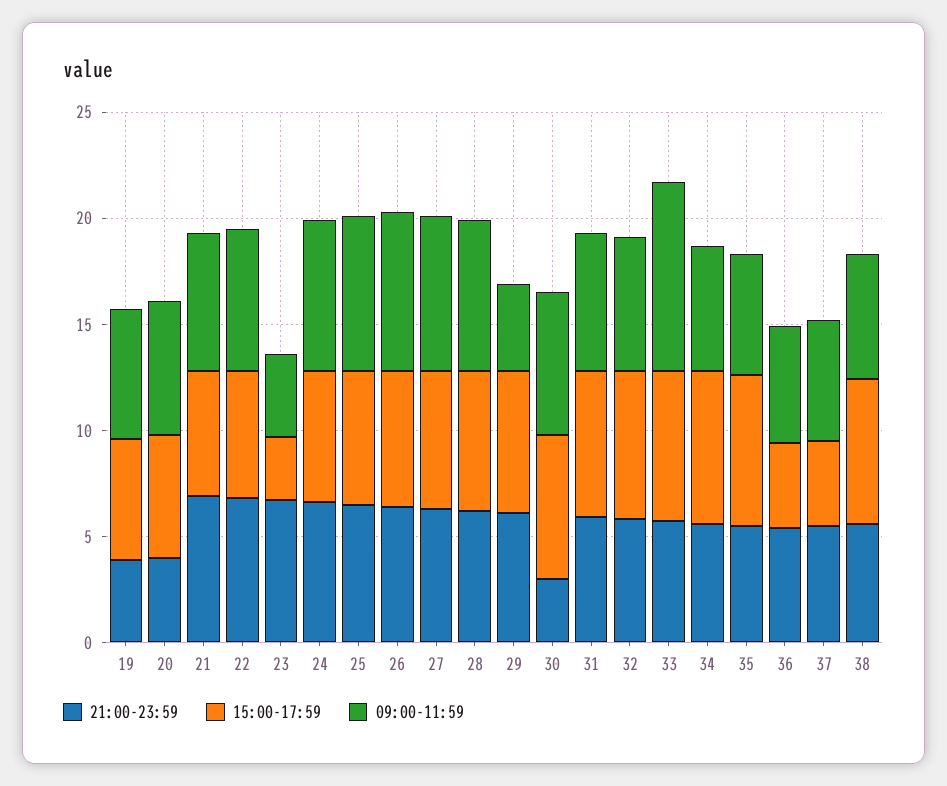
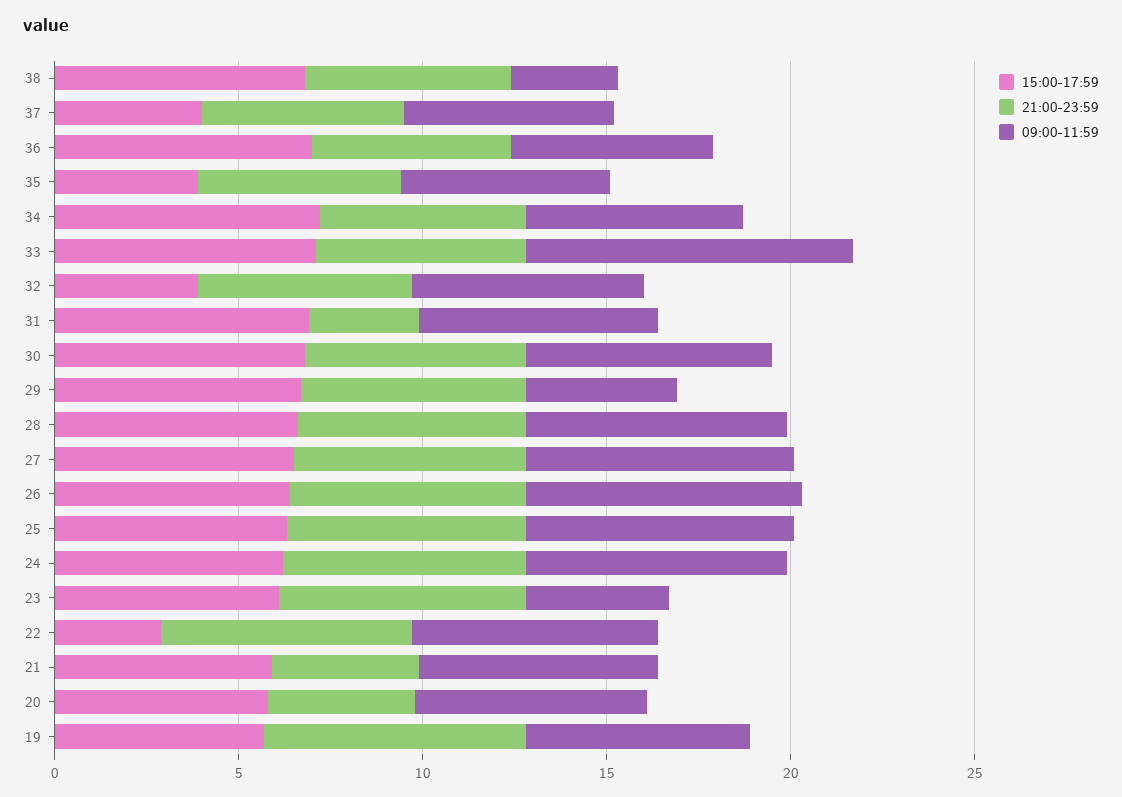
21:00-23:59, 19: 4 -> 7
21:00-23:59, 21: 7 -> 4
15:00-17:59, 22: 6 -> 3
15:00-17:59, 23: 3 -> 6
21:00-23:59, 30: 3 -> 6
21:00-23:59, 31: 6 -> 3
15:00-17:59, 32: 7 -> 4
15:00-17:59, 35: 7 -> 4
15:00-17:59, 36: 4 -> 7
09:00-11:59, 38: 6 -> 3

